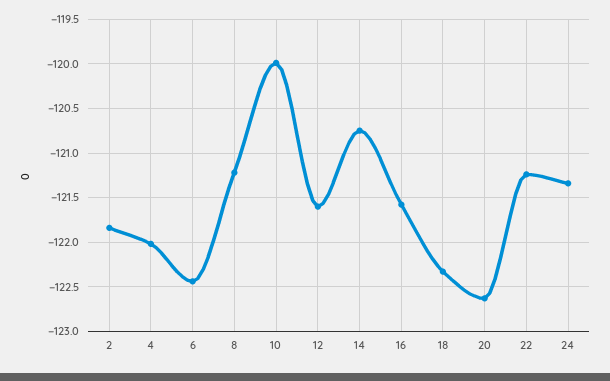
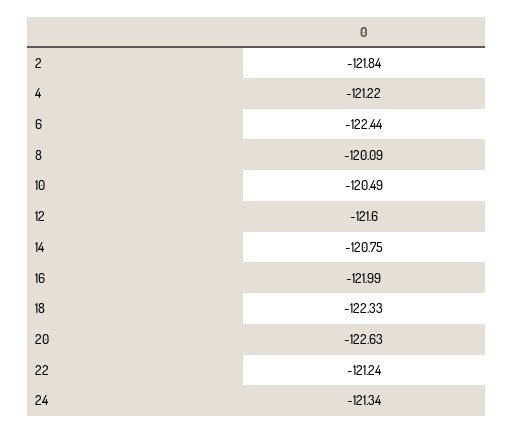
4: -122 -> -121.22
8: -121.2 -> -120.09
10: -120 -> -120.49
16: -121.6 -> -121.99

